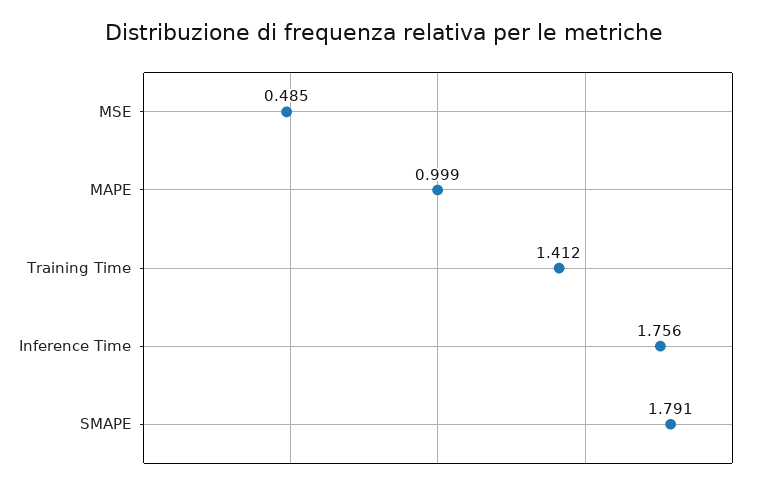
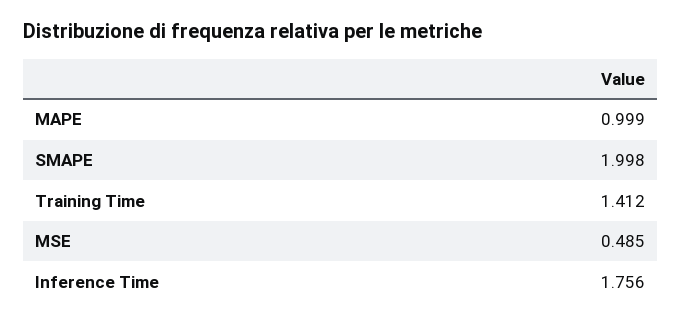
SMAPE: 1.791 -> 1.998

